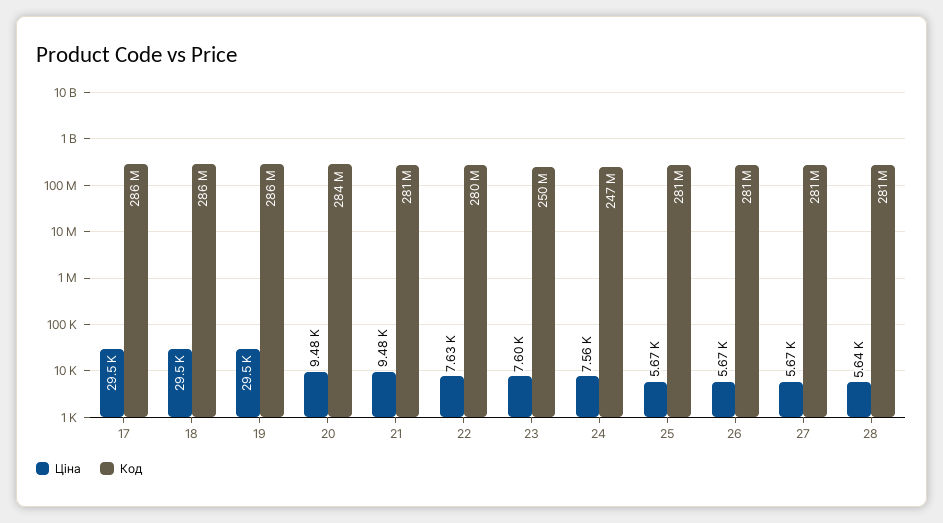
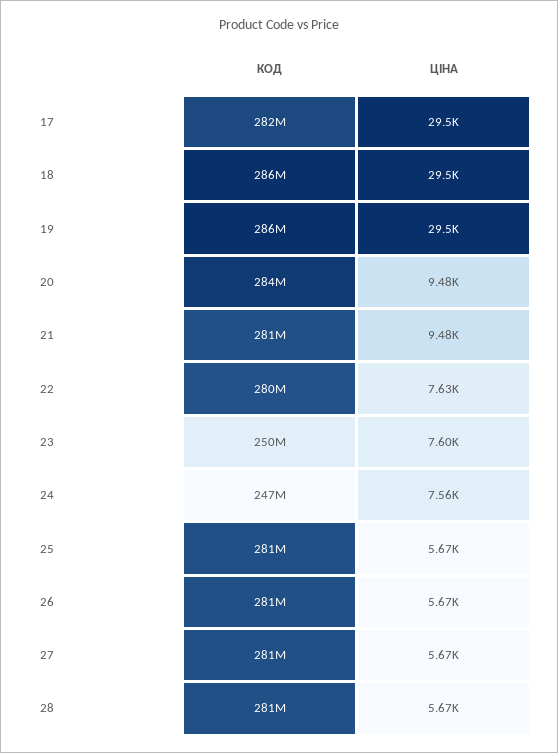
Код, 17: 286000000 -> 282000000
Ціна, 28: 5640 -> 5670

